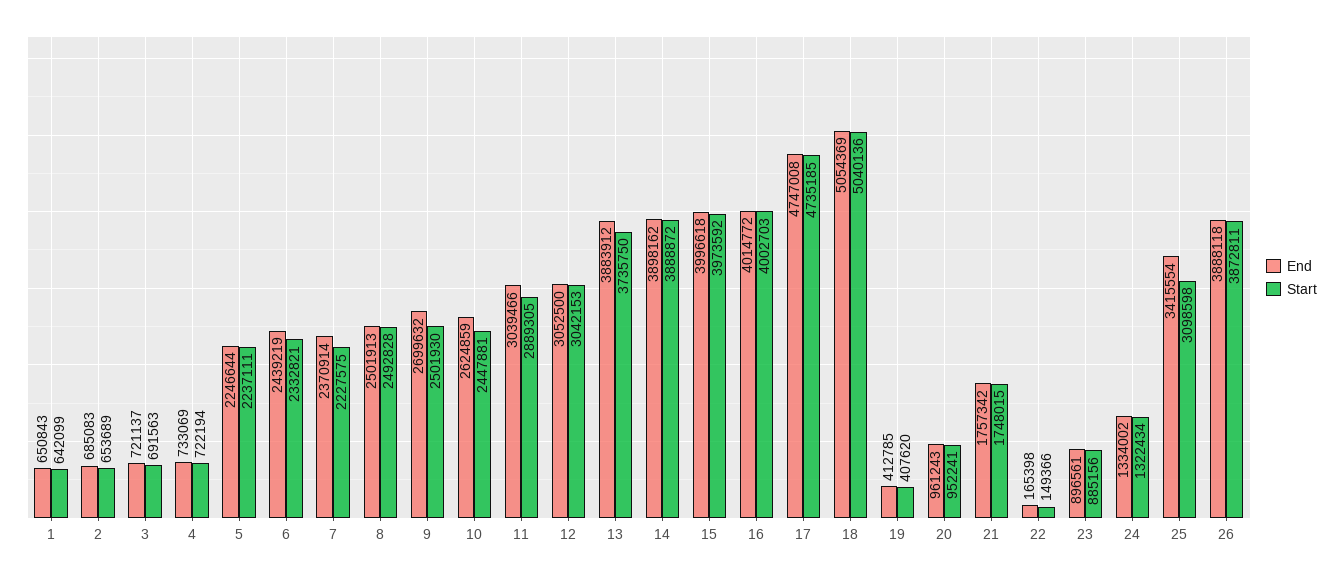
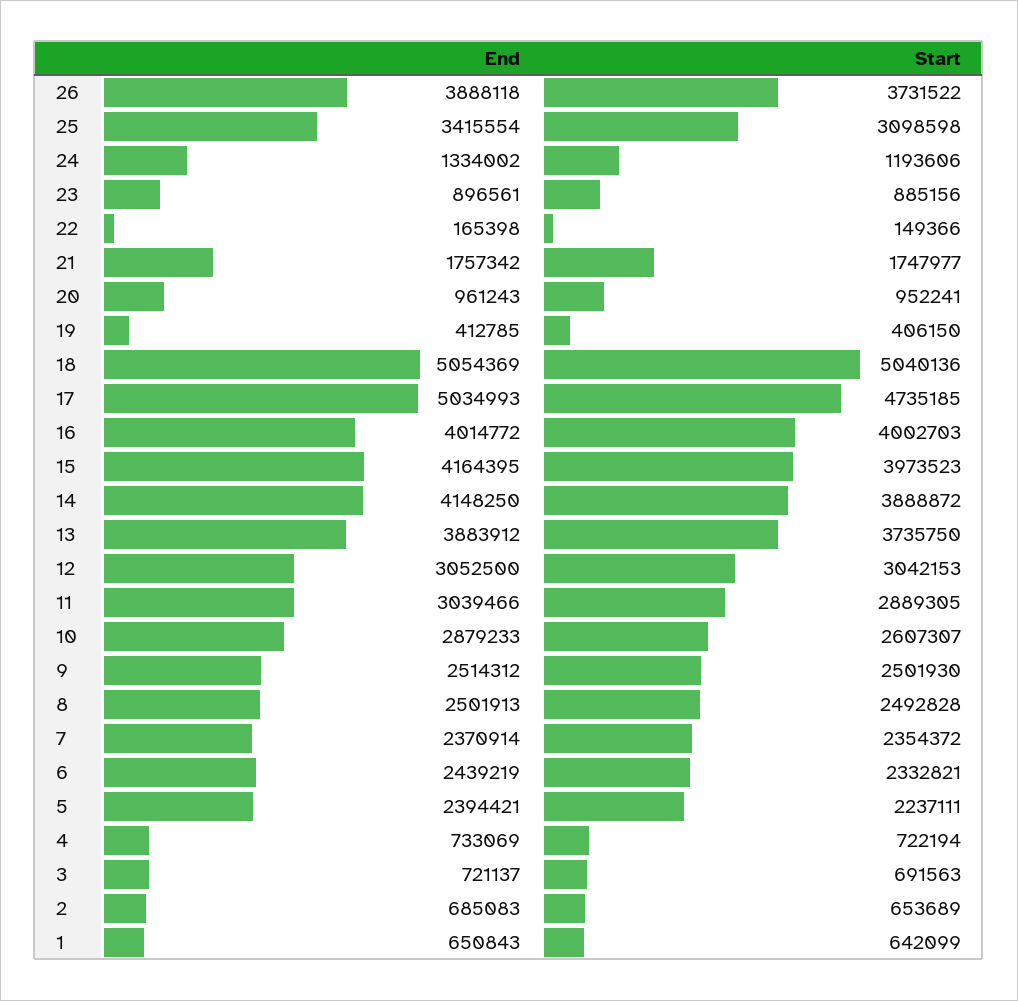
End, 5: 2246644 -> 2394421
Start, 7: 2227575 -> 2354372
End, 9: 2699632 -> 2514312
End, 10: 2624859 -> 2879233
Start, 10: 2447881 -> 2607307
End, 14: 3898162 -> 4148250
End, 15: 3996618 -> 4164395
Start, 15: 3973592 -> 3973523
End, 17: 4747008 -> 5034993
Start, 19: 407620 -> 406150
Start, 21: 1748015 -> 1747977
Start, 24: 1322434 -> 1193606
Start, 26: 3872811 -> 3731522

